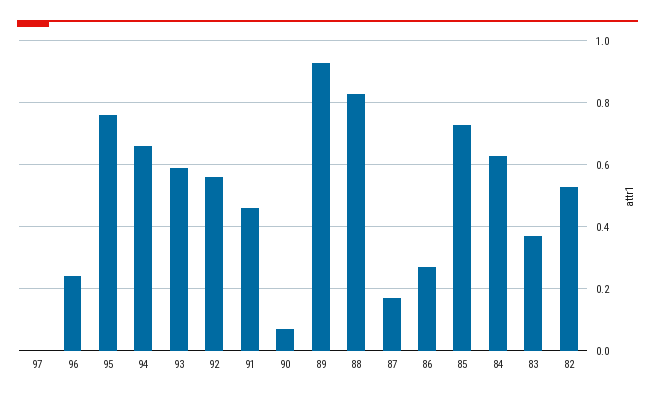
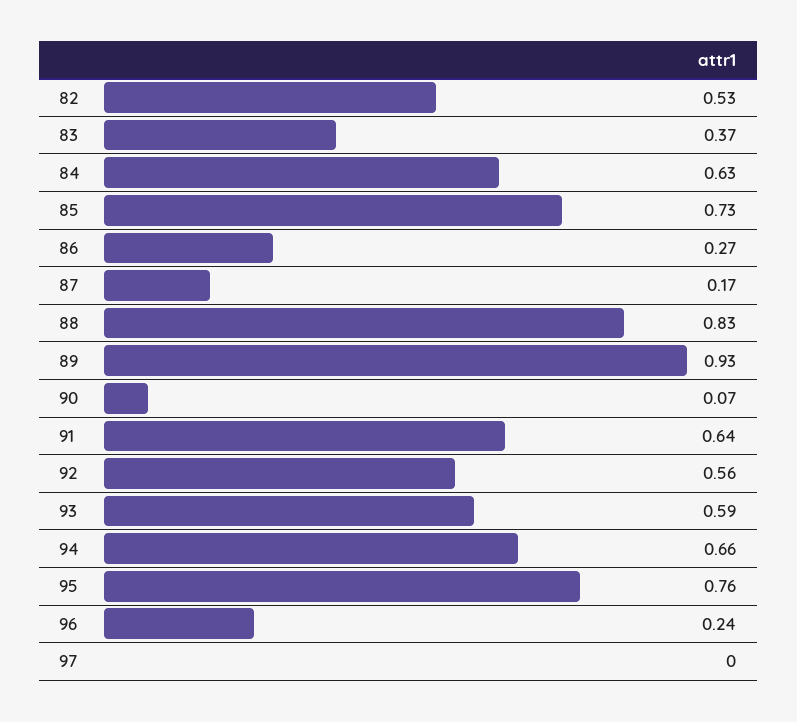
91: 0.45 -> 0.64

